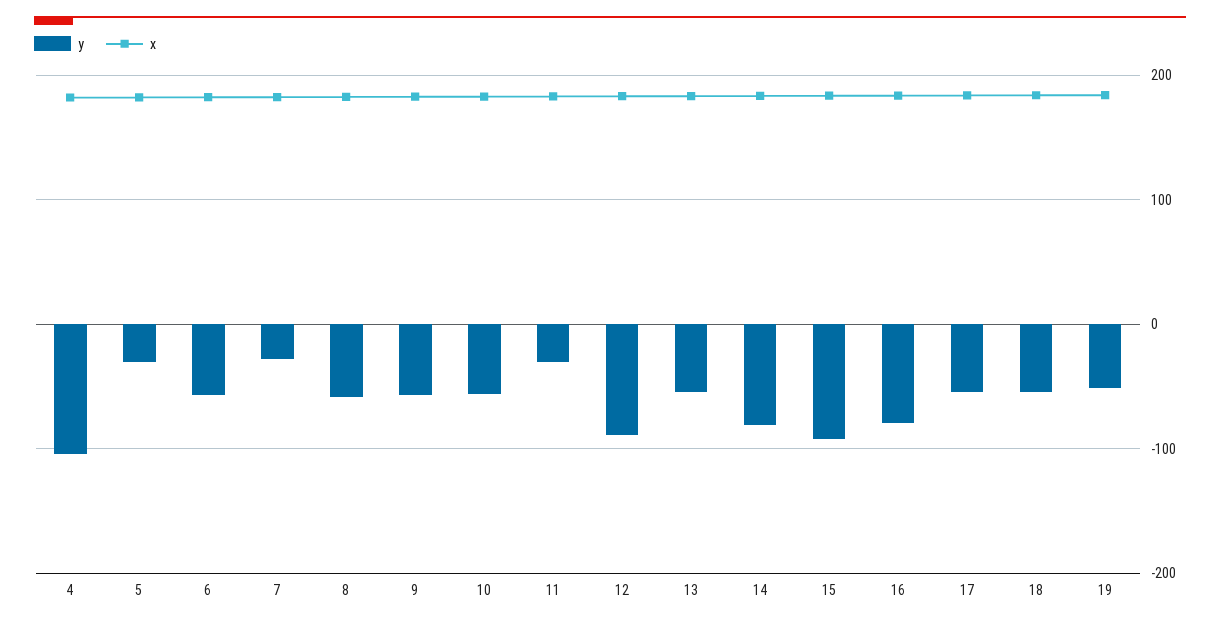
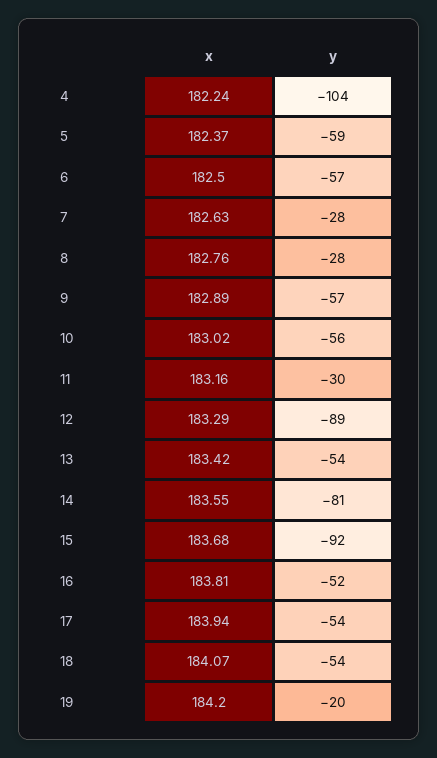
y, 5: -30 -> -59
y, 8: -60 -> -28
y, 16: -80 -> -52
y, 19: -50 -> -20

